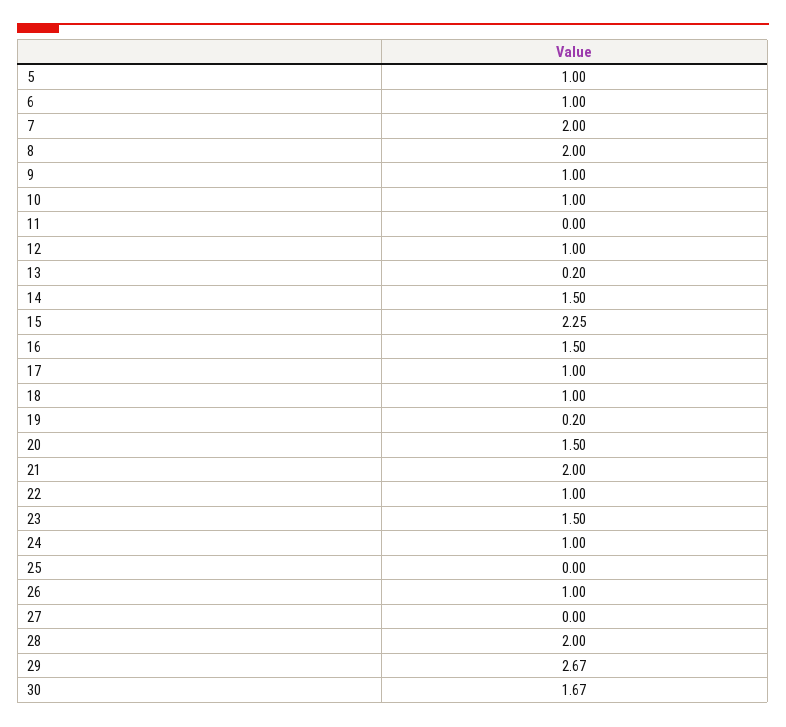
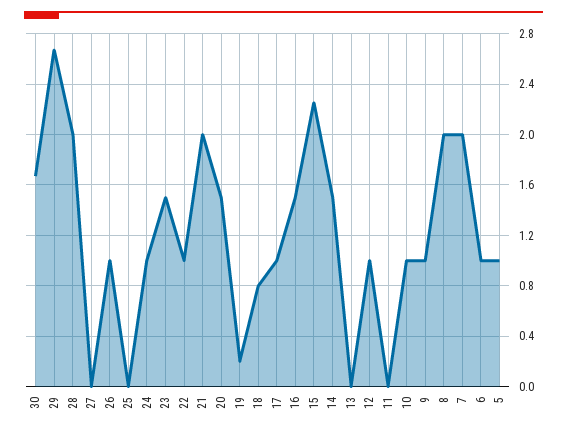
13: 0.2 -> 0
18: 1 -> 0.8

